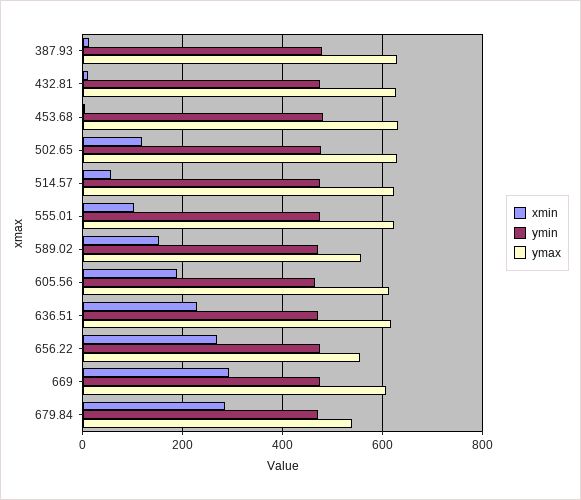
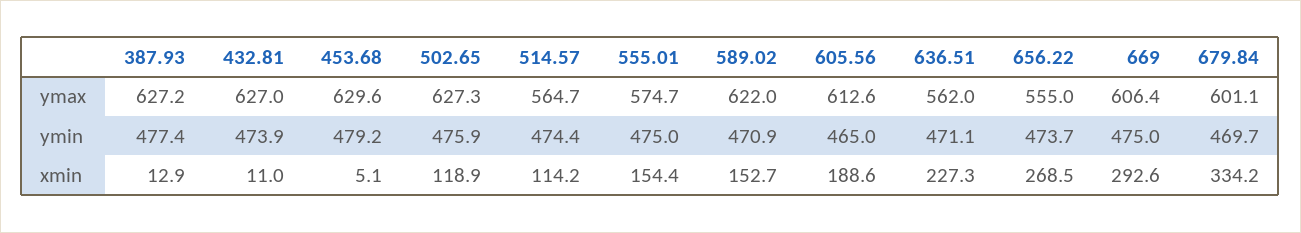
xmin, 514.57: 60 -> 114.2
ymax, 514.57: 620 -> 564.7
xmin, 555.01: 100 -> 154.4
ymax, 555.01: 620 -> 574.7
ymax, 589.02: 560 -> 622
ymax, 636.51: 620 -> 562
xmin, 679.84: 280 -> 334.2
ymax, 679.84: 540 -> 601.1

